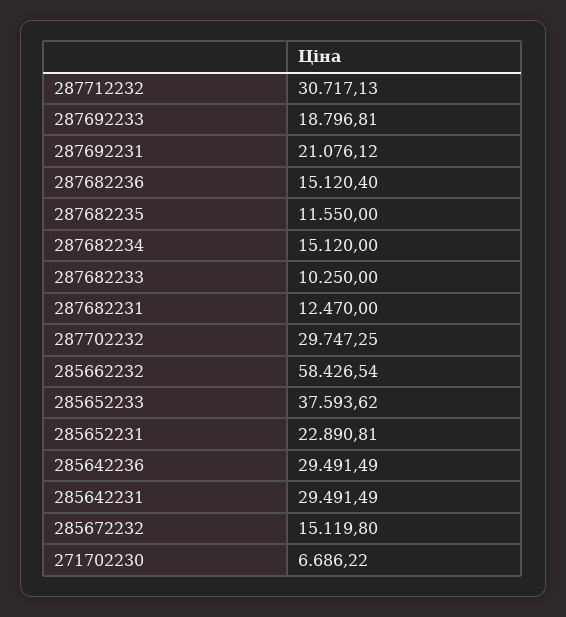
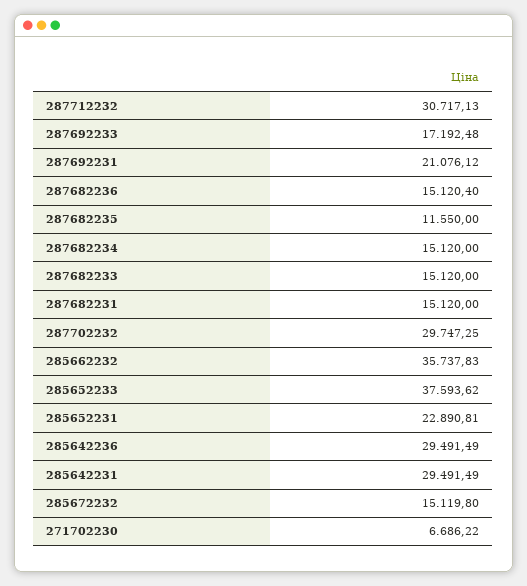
287692233: 18796.81 -> 17192.48
287682233: 10250 -> 15120
287682231: 12470 -> 15120
285662232: 58426.54 -> 35737.83

